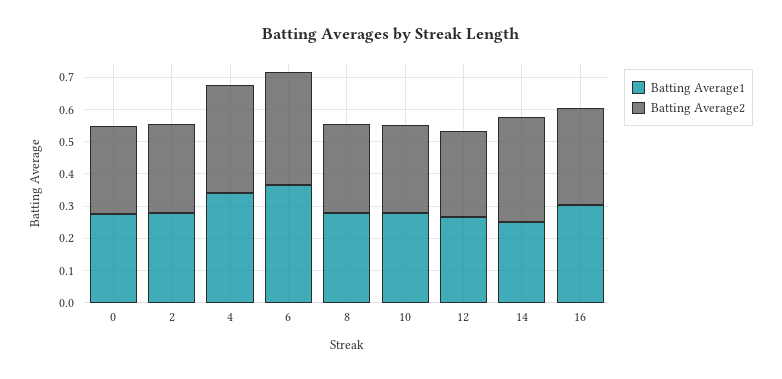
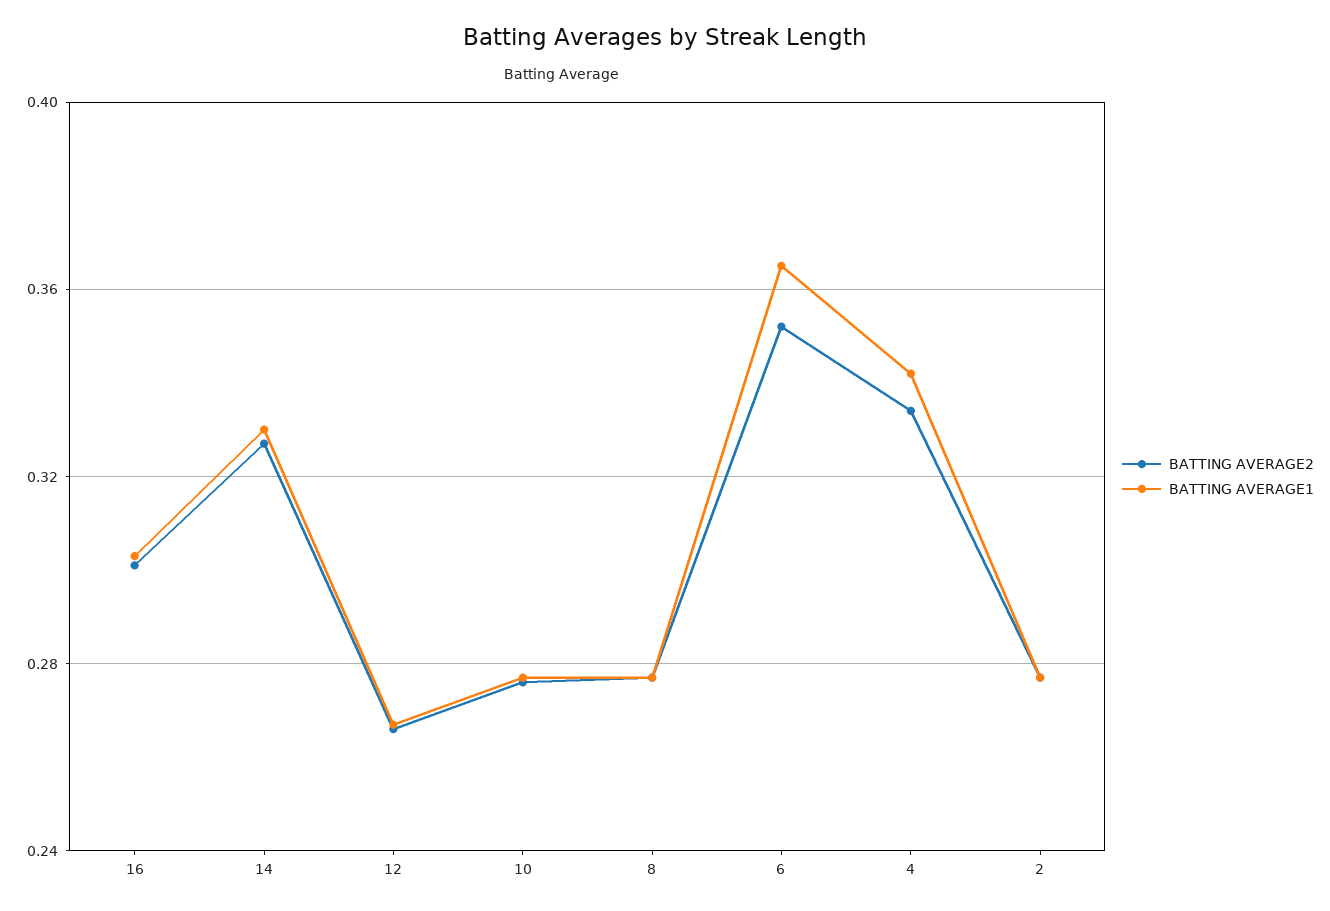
Batting Average1, 0: 0.275 -> none
Batting Average2, 0: 0.275 -> none
Batting Average1, 14: 0.25 -> 0.33

